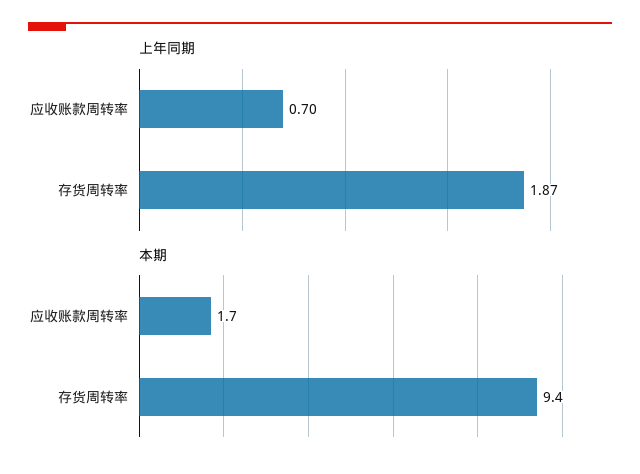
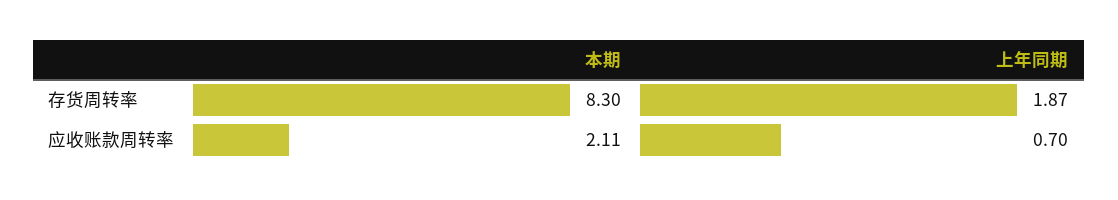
本期, 应收账款周转率: 1.7 -> 2.11
本期, 存货周转率: 9.4 -> 8.3

